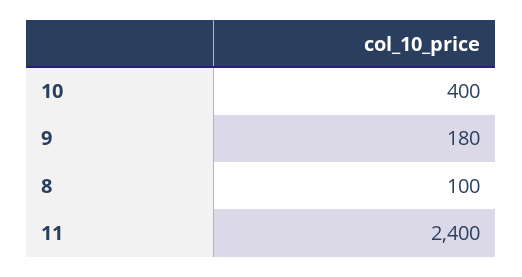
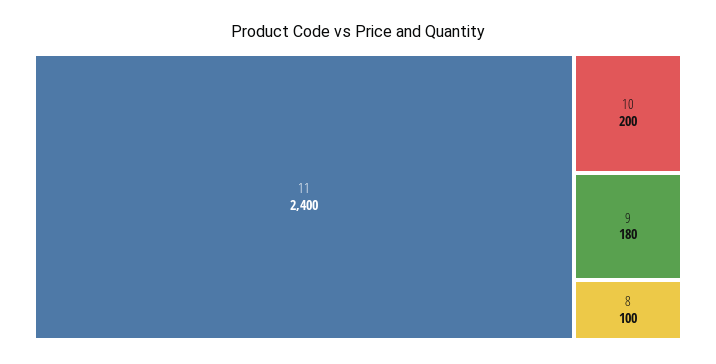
10: 400 -> 200

